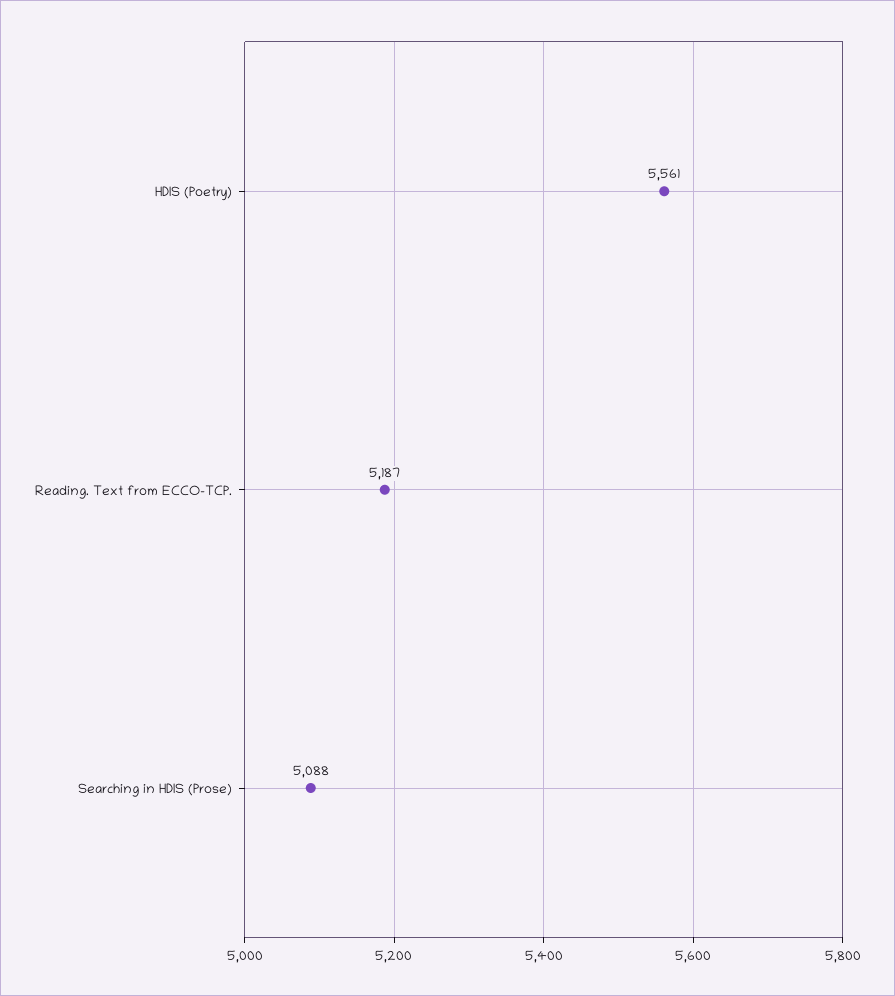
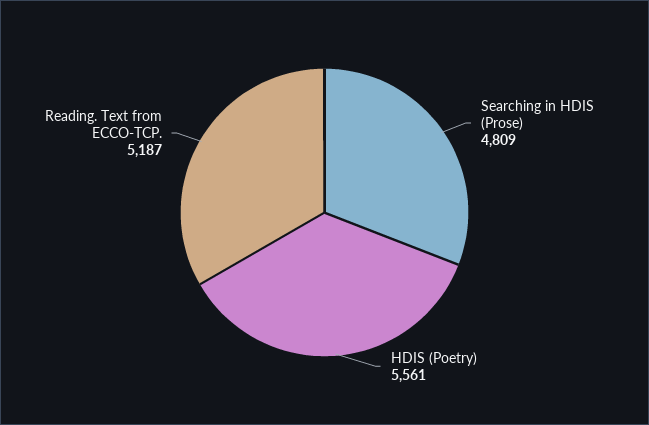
Searching in HDIS (Prose): 5088 -> 4809

